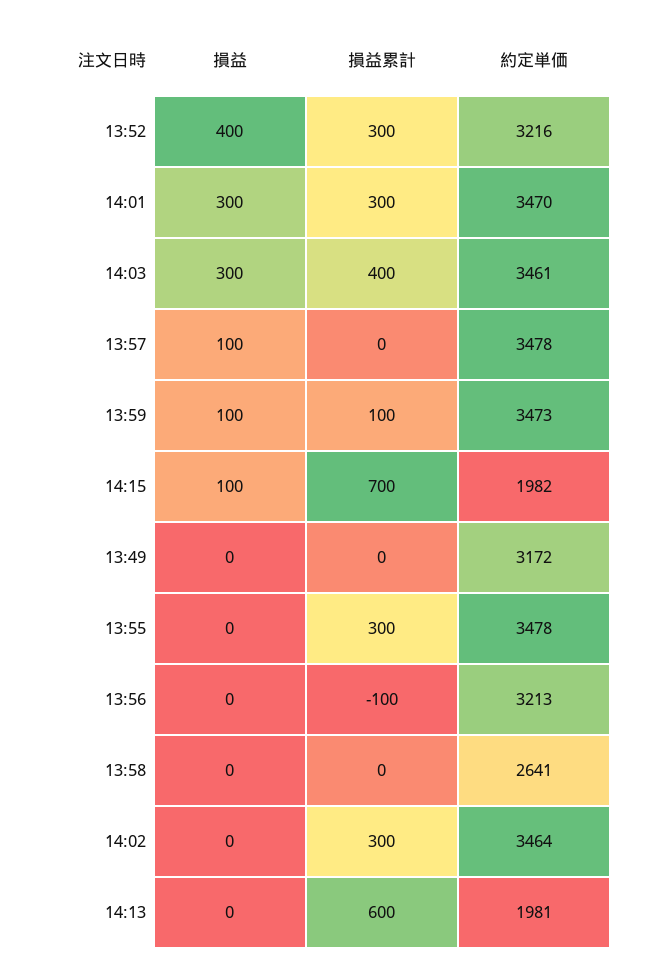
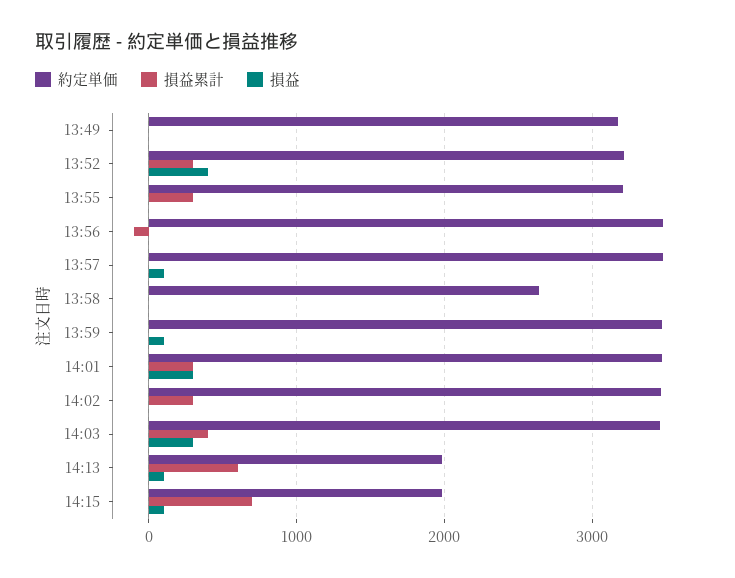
損益累計, 13:59: 100 -> 0
約定単価, 13:55: 3478 -> 3200
約定単価, 13:56: 3213 -> 3500
損益, 14:13: 0 -> 100

